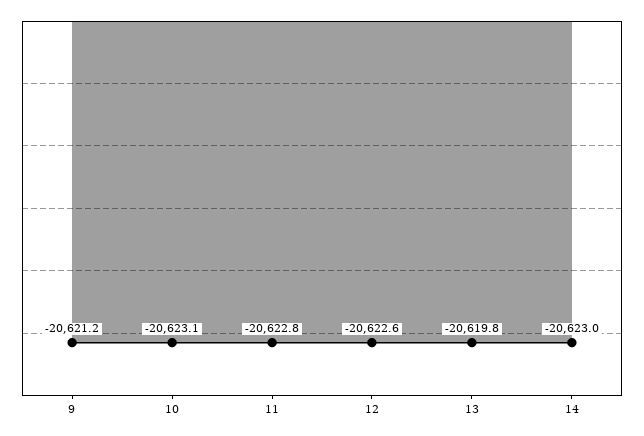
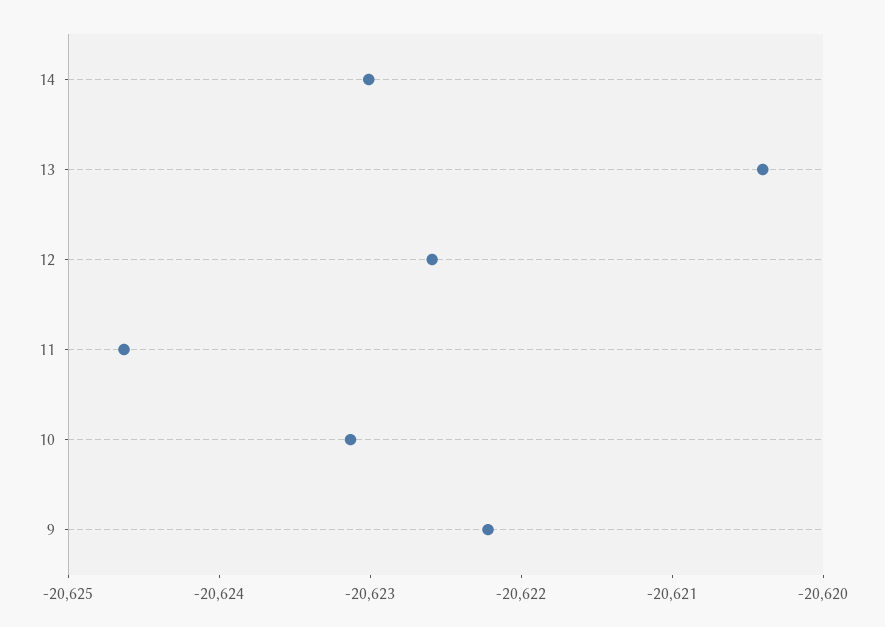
9: -20621.2 -> -20622.2
11: -20622.8 -> -20624.6
13: -20619.8 -> -20620.4

